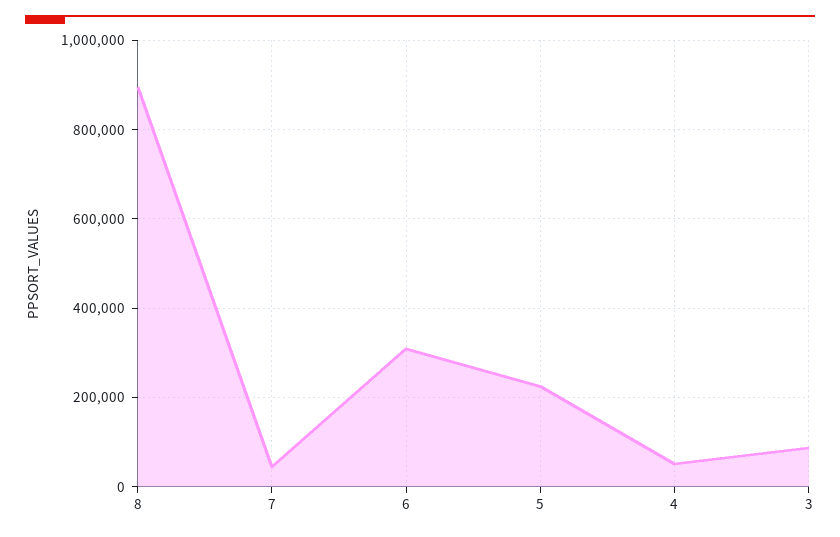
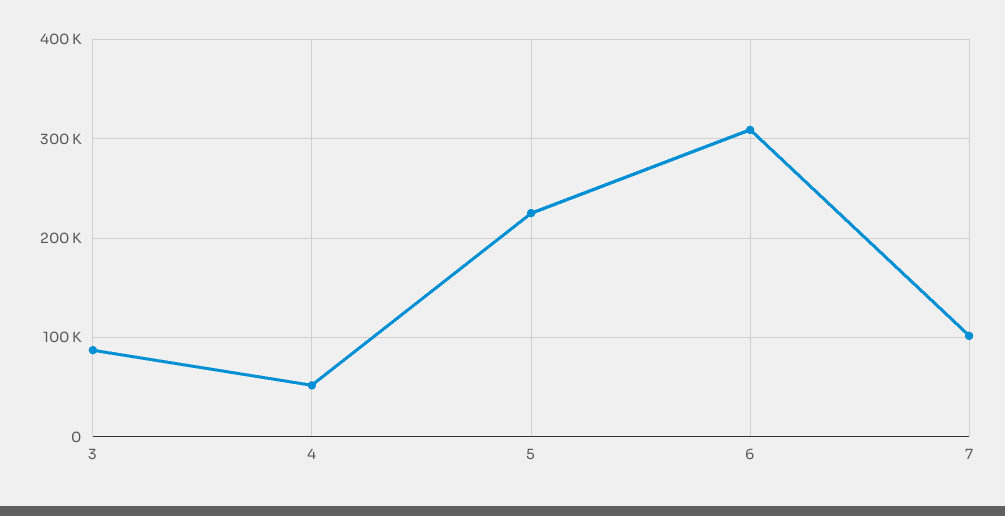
8: 900000 -> none
7: 40000 -> 100000

